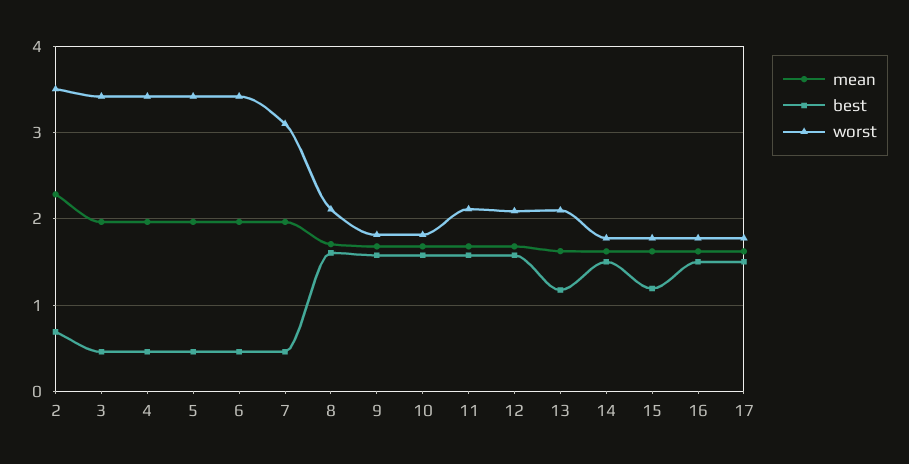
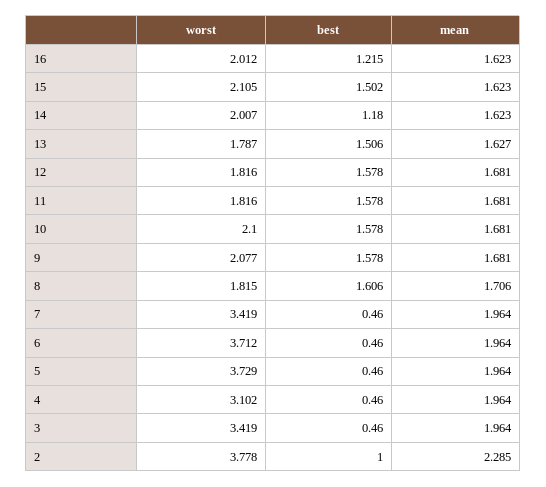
best, 2: 0.7 -> 1
worst, 2: 3.5 -> 3.778
worst, 4: 3.4 -> 3.102
worst, 5: 3.4 -> 3.729
worst, 6: 3.4 -> 3.712
worst, 7: 3.1 -> 3.419
worst, 8: 2.1 -> 1.815
worst, 9: 1.8 -> 2.077
worst, 10: 1.8 -> 2.1
worst, 11: 2.1 -> 1.816
worst, 12: 2.1 -> 1.816
best, 13: 1.2 -> 1.506
worst, 13: 2.1 -> 1.787
best, 14: 1.5 -> 1.18
worst, 14: 1.8 -> 2.007
best, 15: 1.2 -> 1.502
worst, 15: 1.8 -> 2.105
best, 16: 1.5 -> 1.215
worst, 16: 1.8 -> 2.012
mean, 17: 1.6 -> none
best, 17: 1.5 -> none
worst, 17: 1.8 -> none

